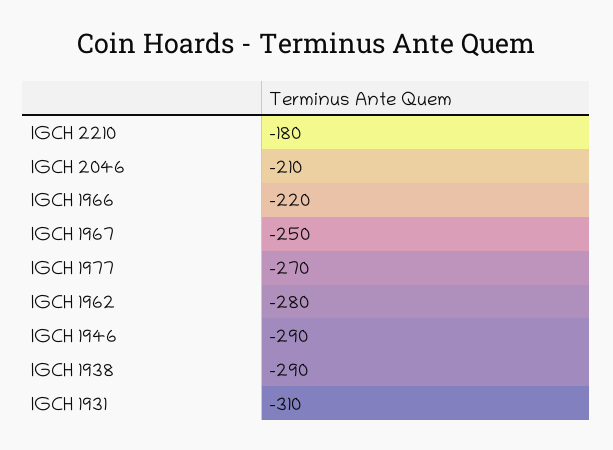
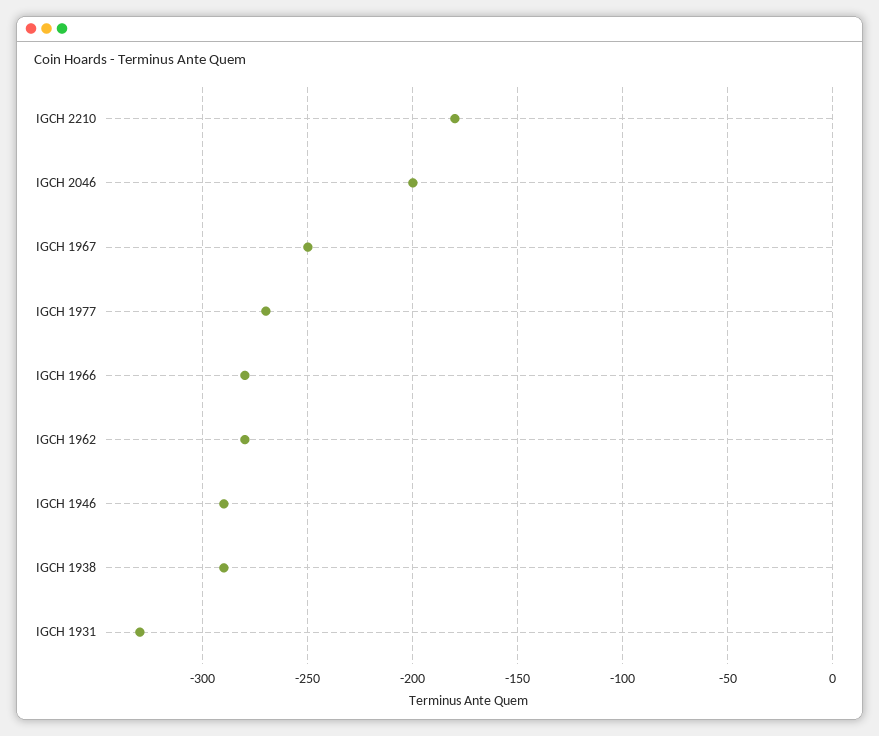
IGCH 2046: -210 -> -200
IGCH 1966: -220 -> -280
IGCH 1931: -310 -> -330

